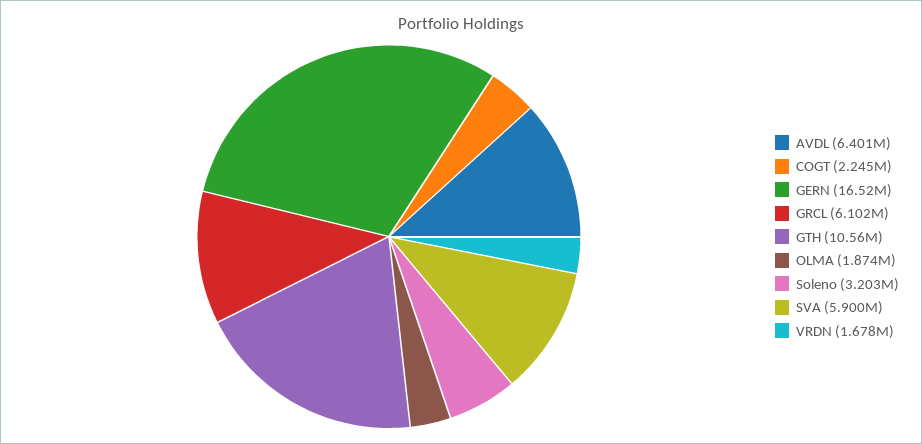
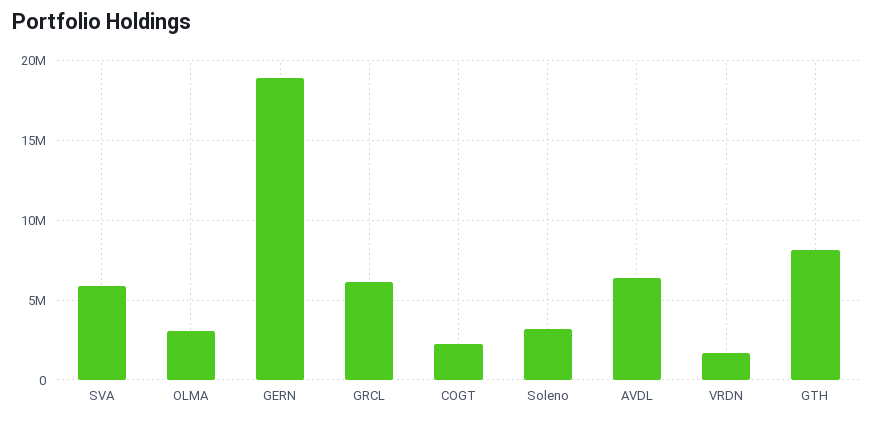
GERN: 16520000 -> 19000000
GTH: 10560000 -> 8000000
OLMA: 1874000 -> 3000000

